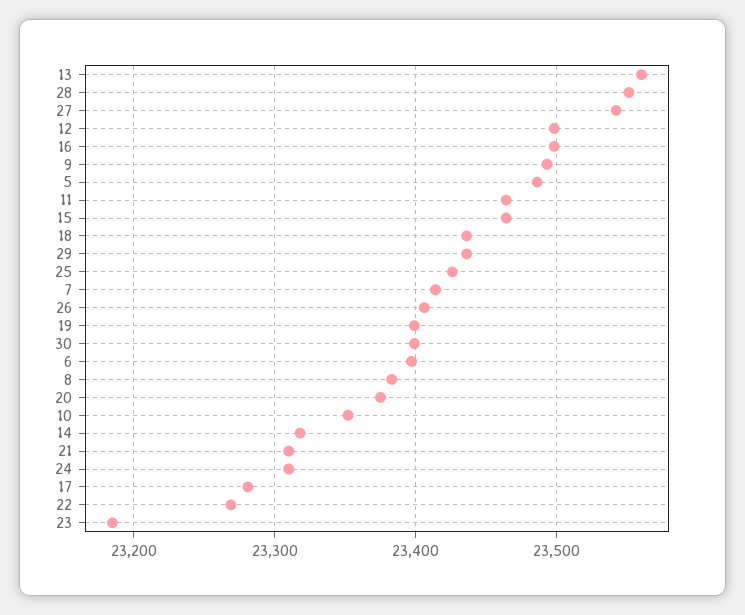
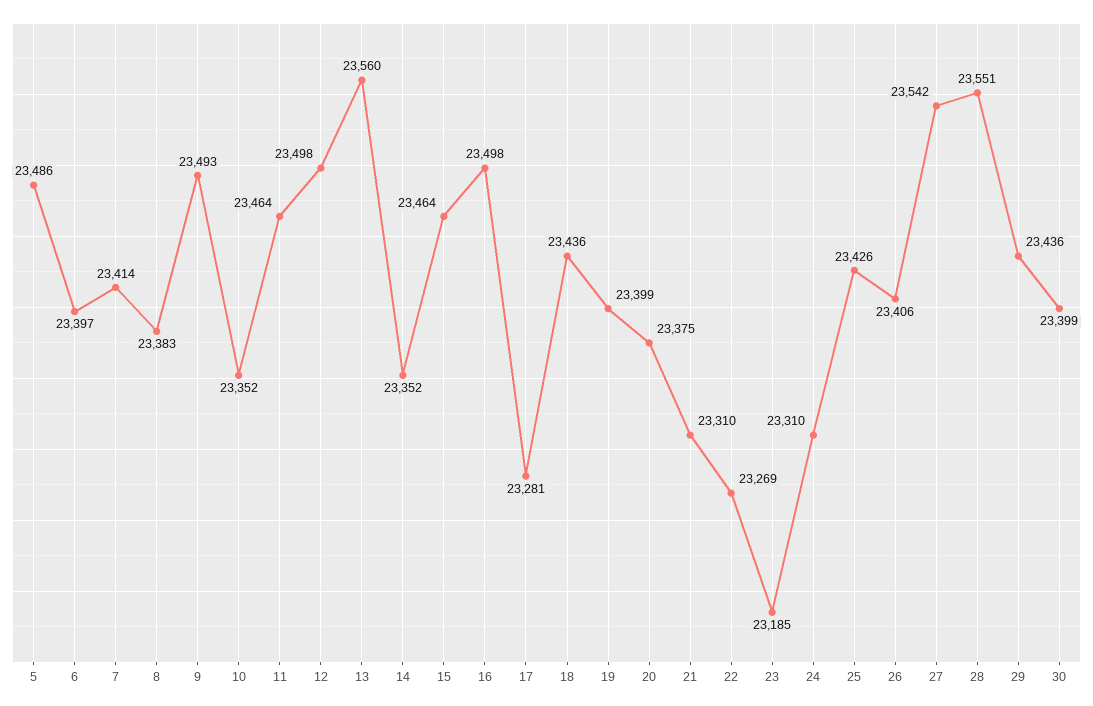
14: 23320 -> 23352

